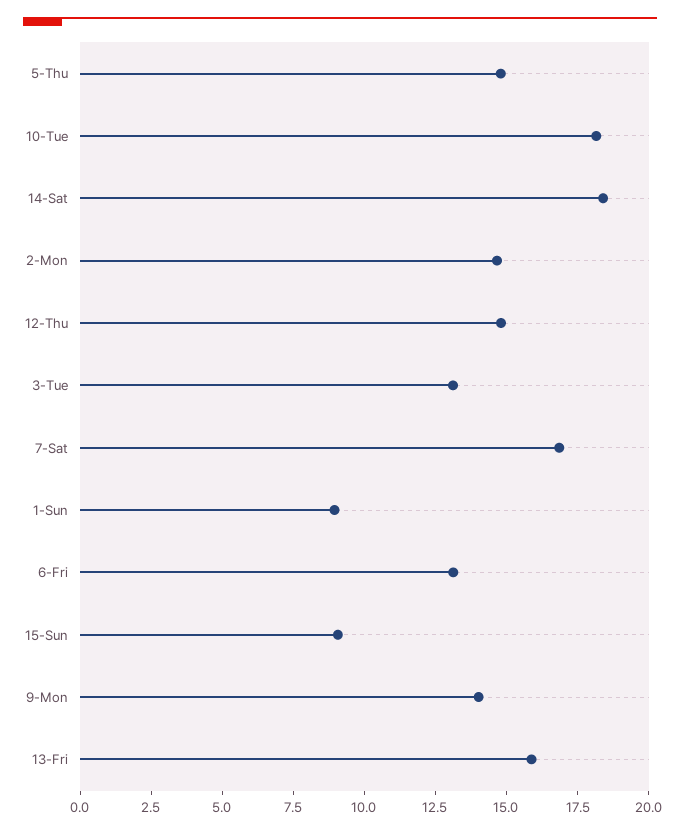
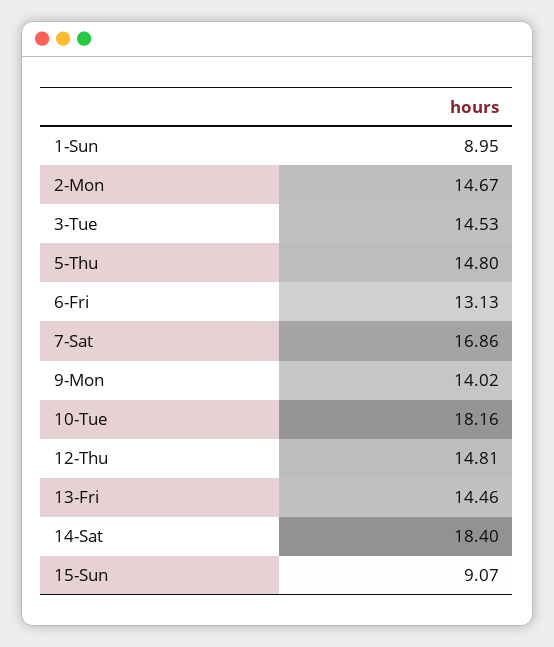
3-Tue: 13 -> 14.53
13-Fri: 16 -> 14.46

